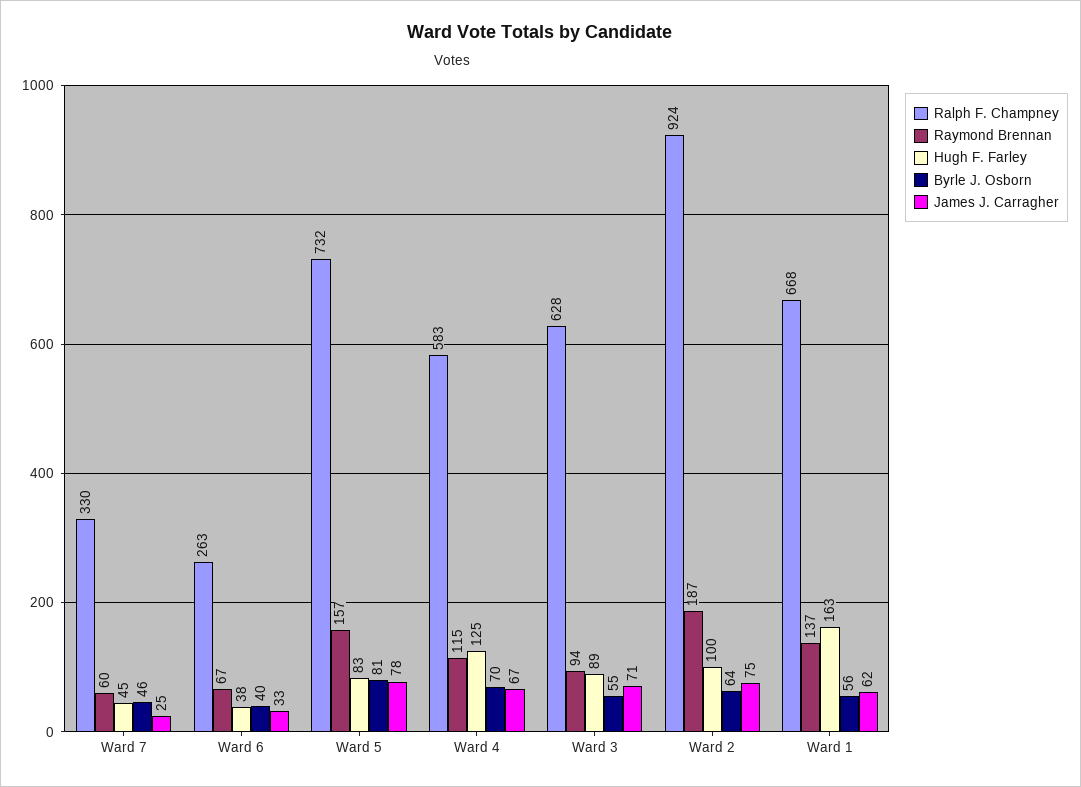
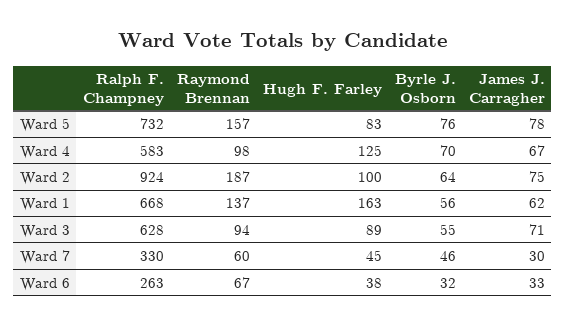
James J. Carragher, Ward 7: 25 -> 30
Byrle J. Osborn, Ward 6: 40 -> 32
Byrle J. Osborn, Ward 5: 81 -> 76
Raymond Brennan, Ward 4: 115 -> 98

